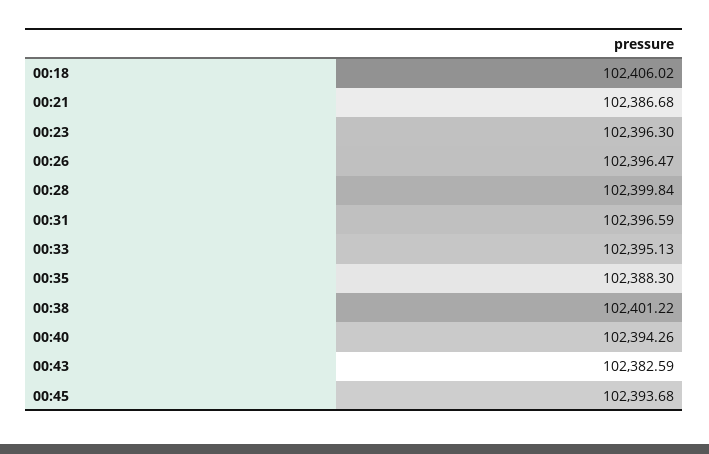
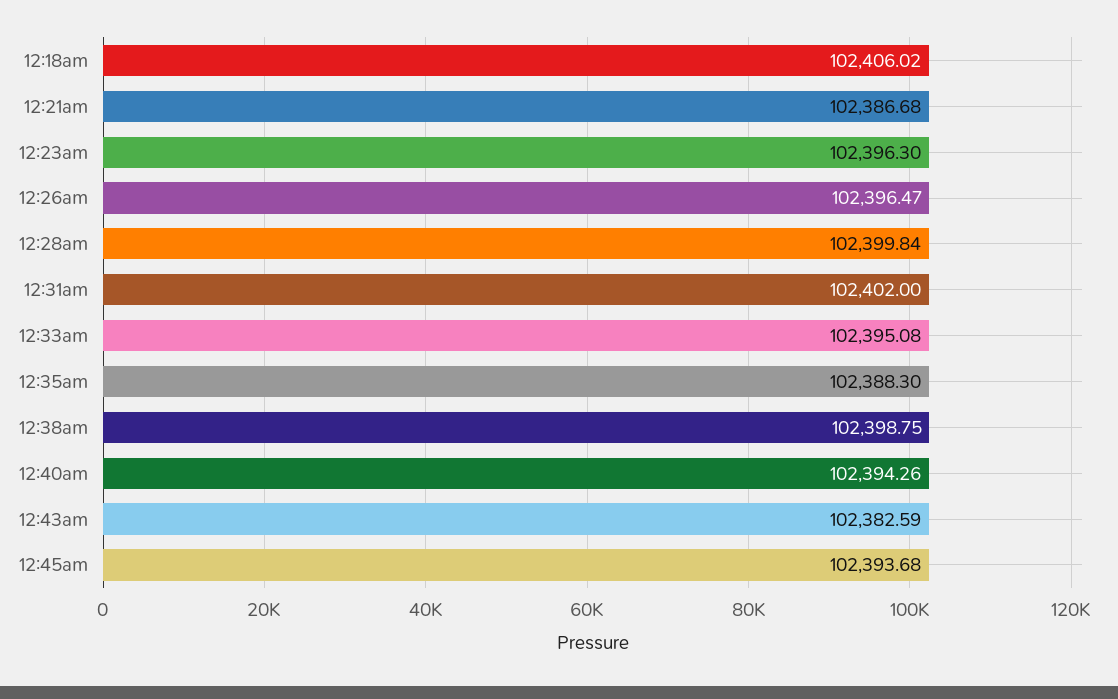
00:31: 102396.59 -> 102402
00:33: 102395.13 -> 102395.08
00:38: 102401.22 -> 102398.75

